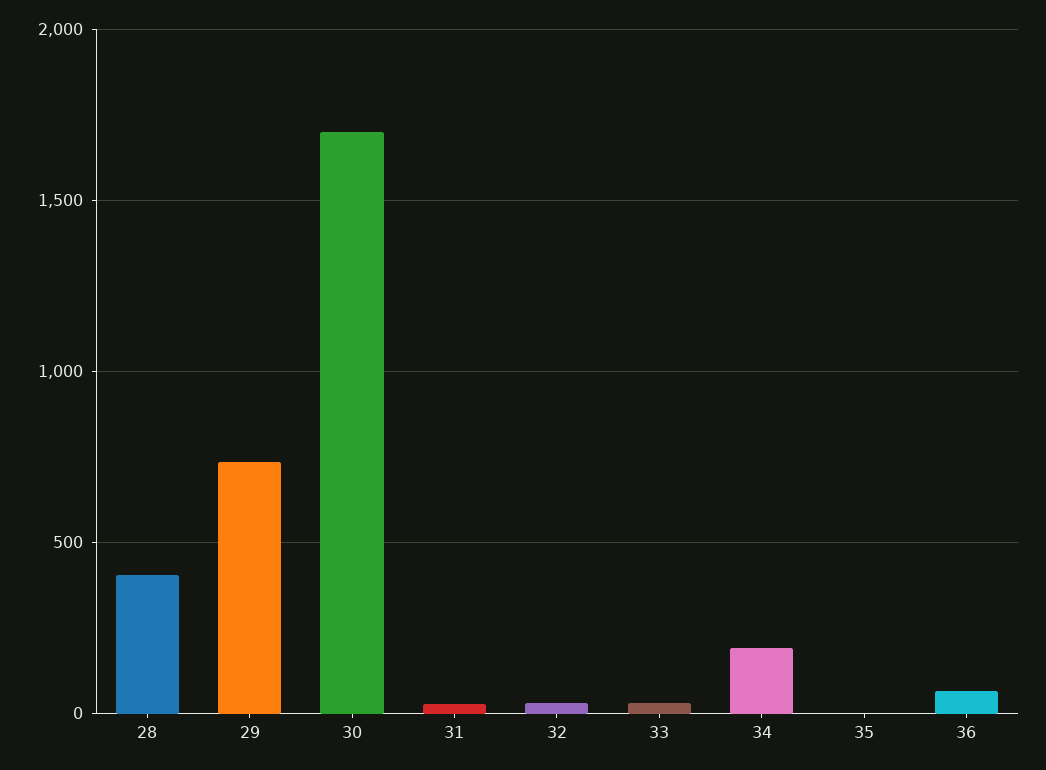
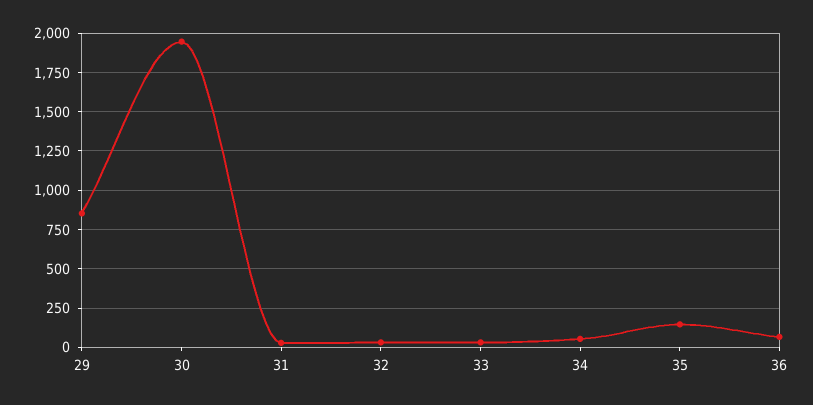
28: 400 -> none
29: 750 -> 850
30: 1700 -> 1950
34: 200 -> 50
35: 0 -> 150

